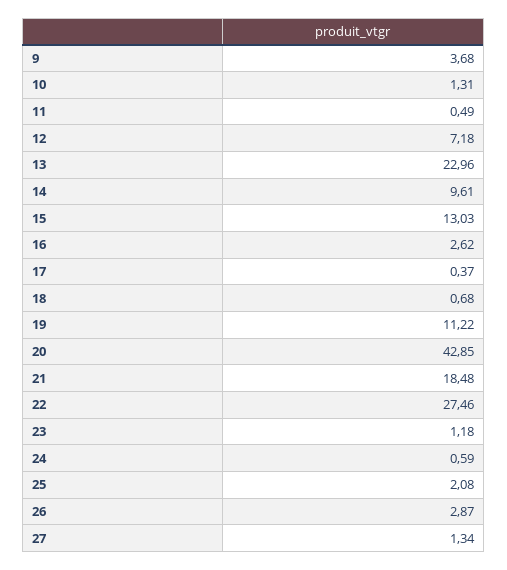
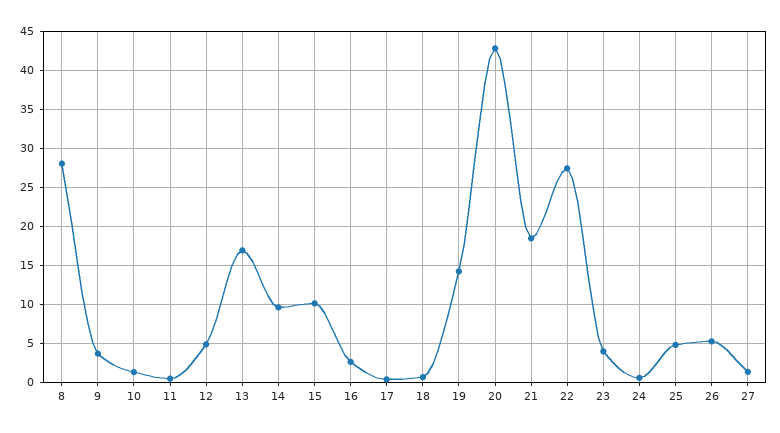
12: 7.18 -> 5
13: 22.96 -> 17
15: 13.03 -> 10
19: 11.22 -> 14
23: 1.18 -> 4
25: 2.08 -> 5
26: 2.87 -> 5
8: none -> 28

